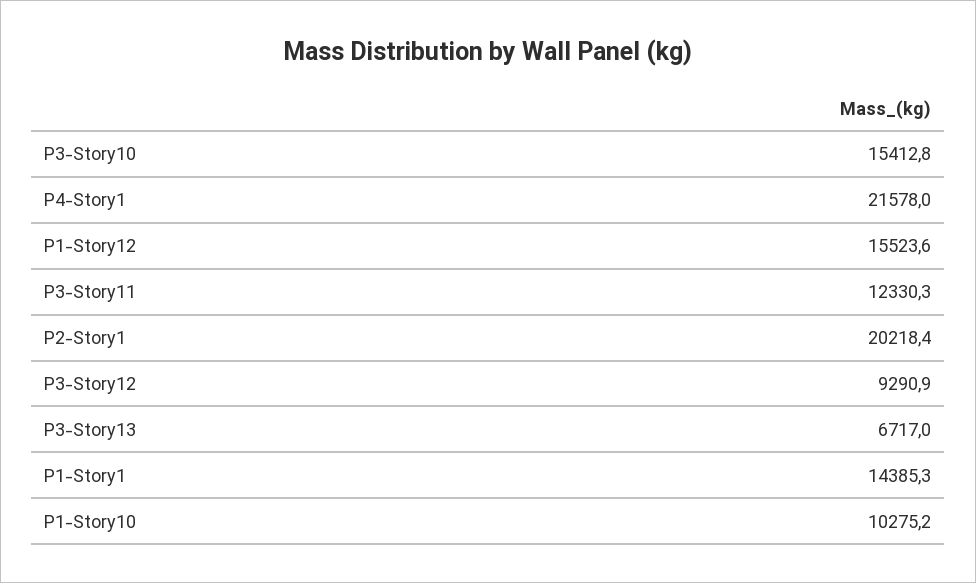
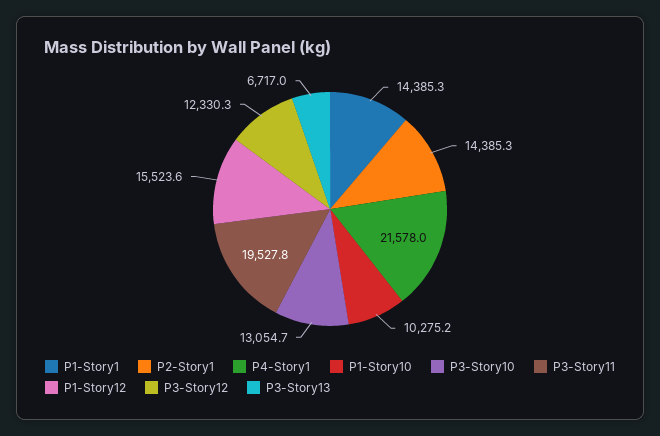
P3-Story10: 15412.8 -> 13054.7
P3-Story11: 12330.3 -> 19527.8
P2-Story1: 20218.4 -> 14385.3
P3-Story12: 9290.9 -> 12330.3

